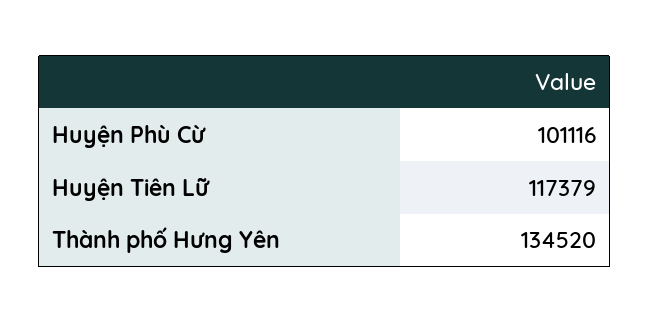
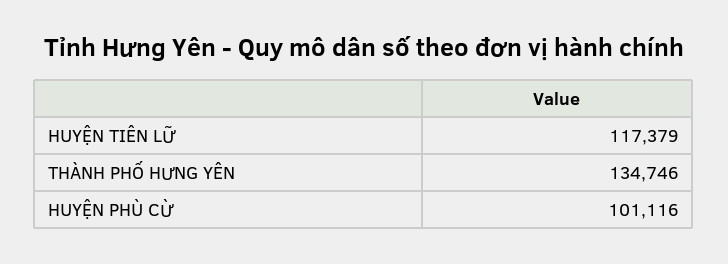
Thành phố Hưng Yên: 134520 -> 134746

